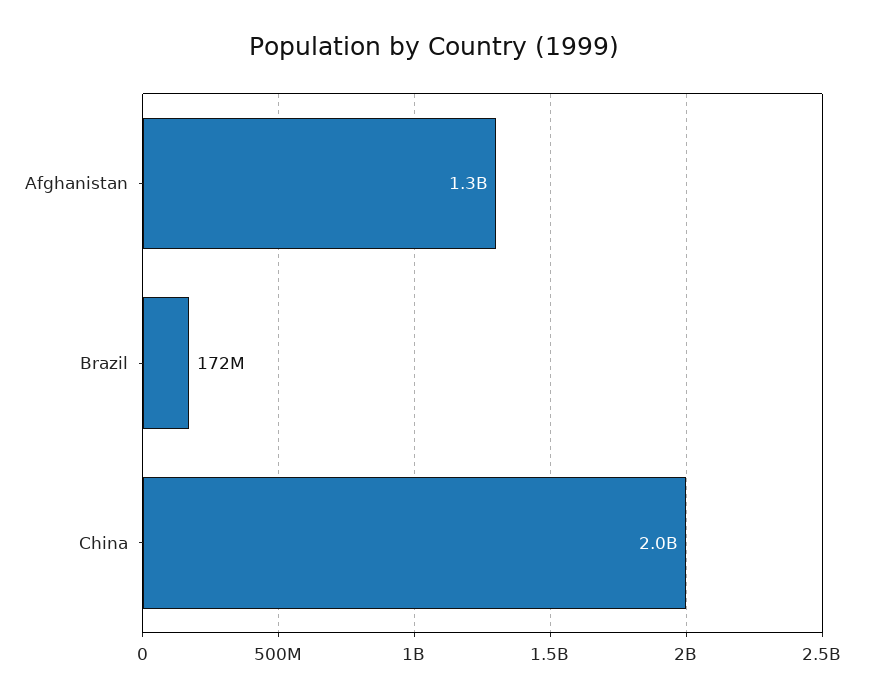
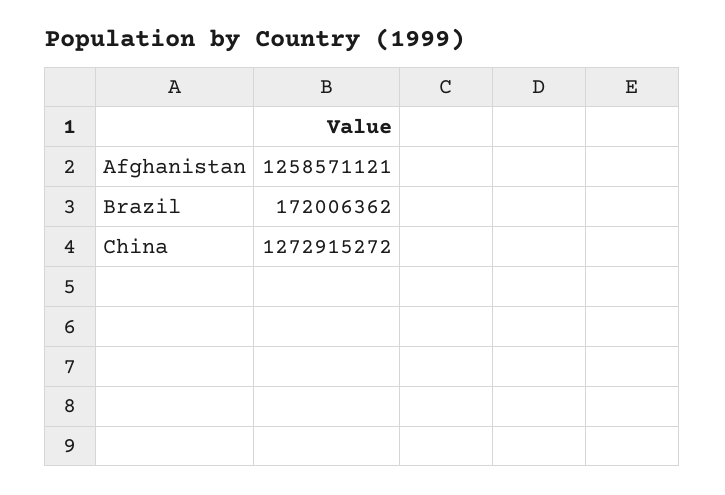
China: 2000000000 -> 1272915272

